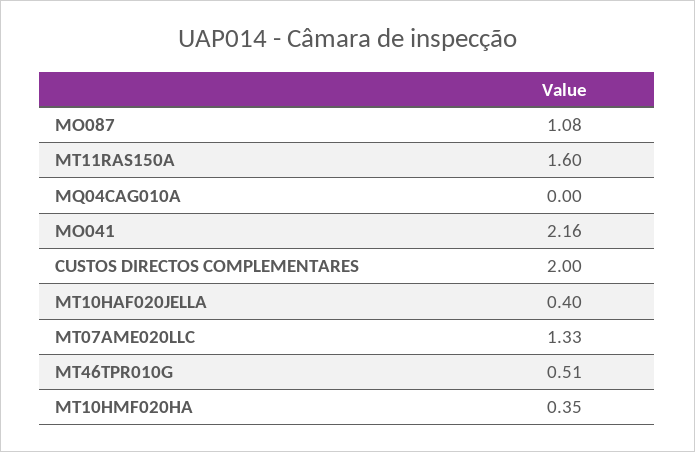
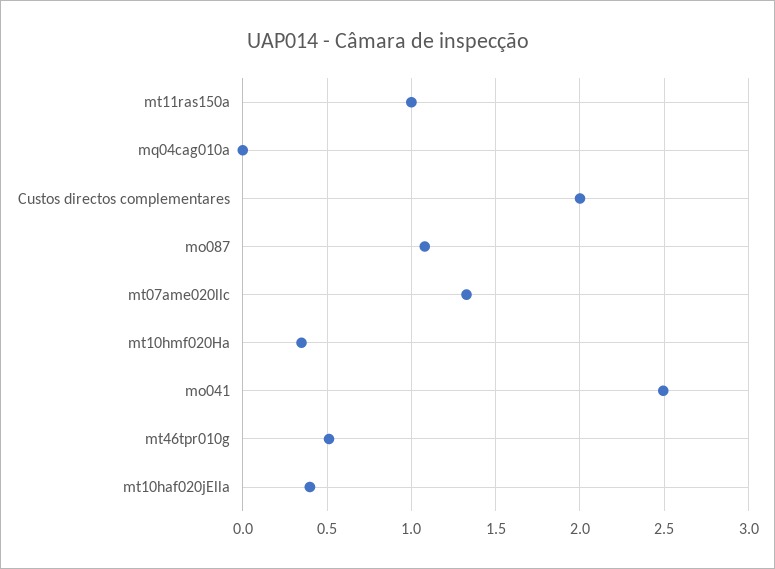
MT11RAS150A: 1.6 -> 1
MO041: 2.16 -> 2.5

